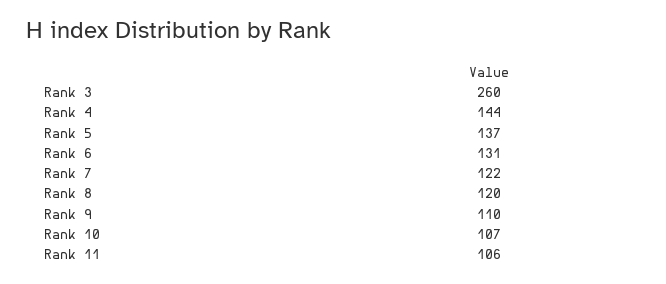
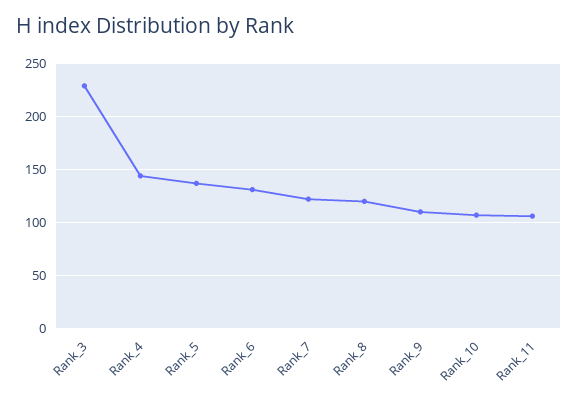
Rank 3: 260 -> 230

